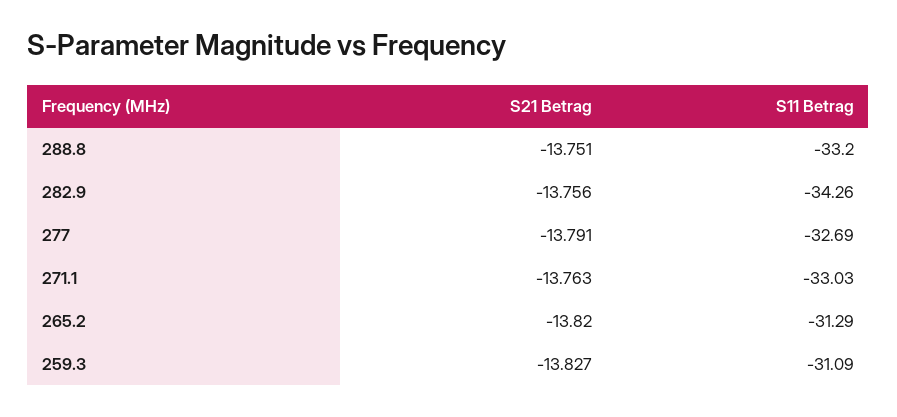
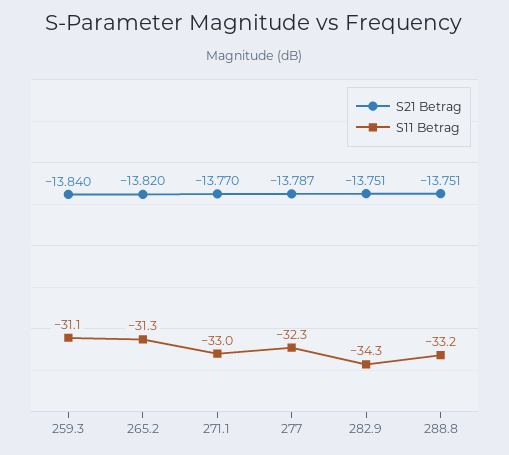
S21 Betrag, 282.9: -13.756 -> -13.751
S21 Betrag, 277: -13.791 -> -13.787
S11 Betrag, 277: -32.69 -> -32.3
S21 Betrag, 271.1: -13.763 -> -13.77
S21 Betrag, 259.3: -13.827 -> -13.84

